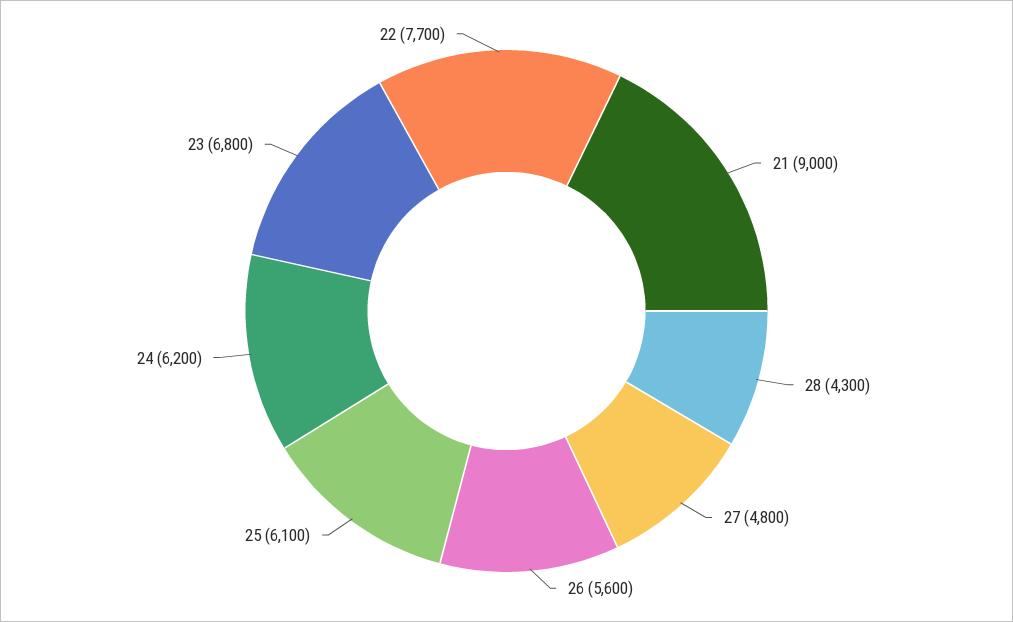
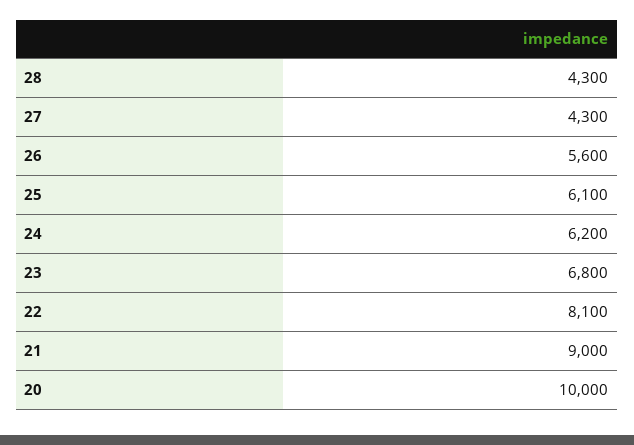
27: 4800 -> 4300
22: 7700 -> 8100
20: none -> 10000

